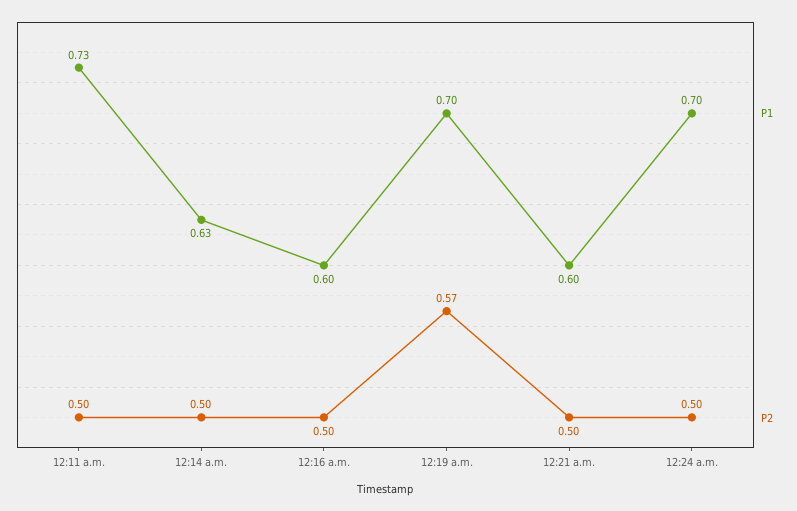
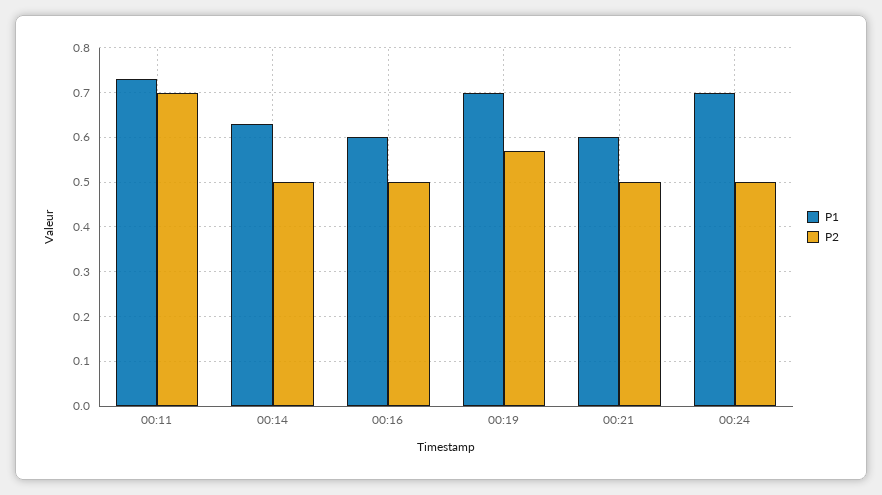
P2, 12:11 a.m.: 0.5 -> 0.7

